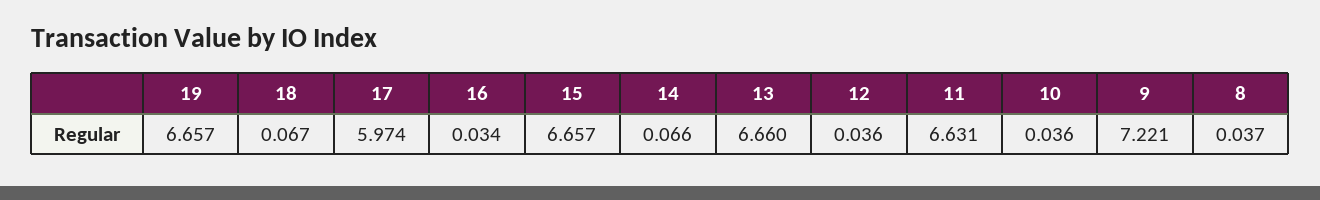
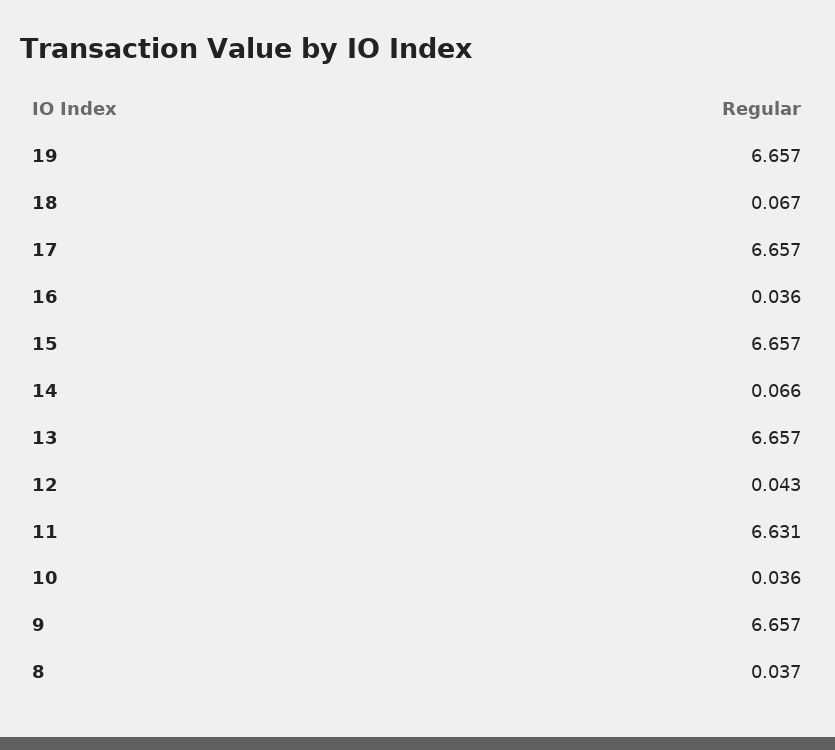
17: 5.974 -> 6.657
16: 0.034 -> 0.036
13: 6.66 -> 6.657
12: 0.036 -> 0.043
9: 7.221 -> 6.657

